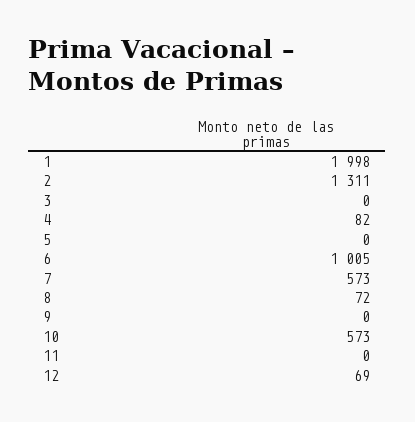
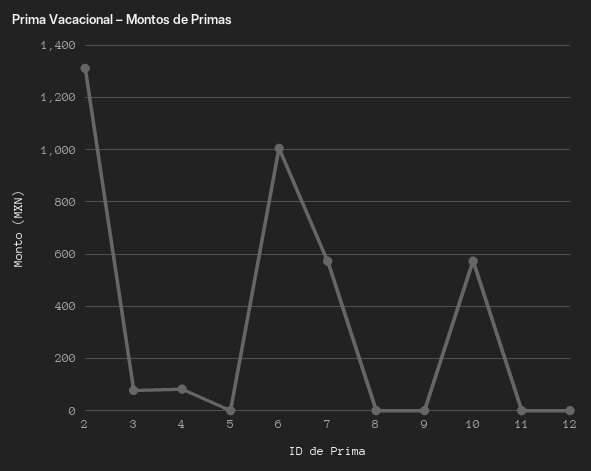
1: 1998 -> none
3: 0 -> 75
8: 72 -> 0
12: 69 -> 0

